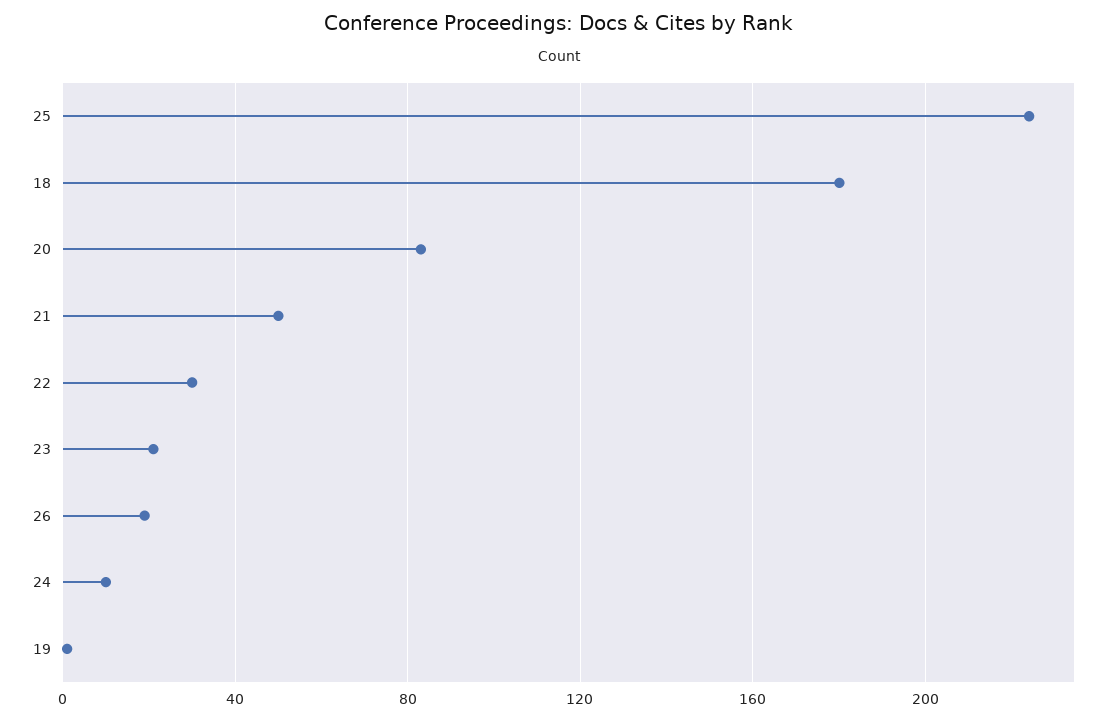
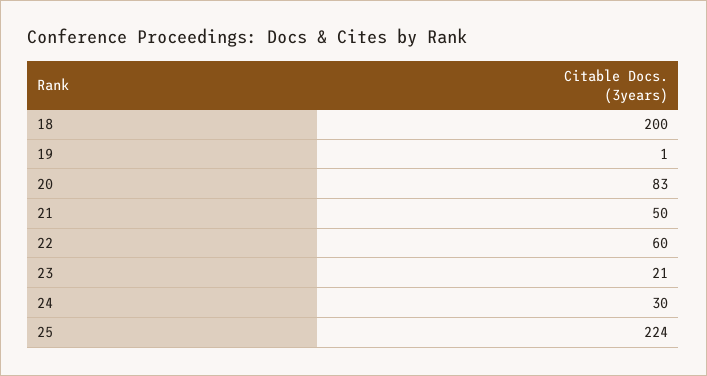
18: 180 -> 200
22: 30 -> 60
26: 20 -> none
24: 10 -> 30

